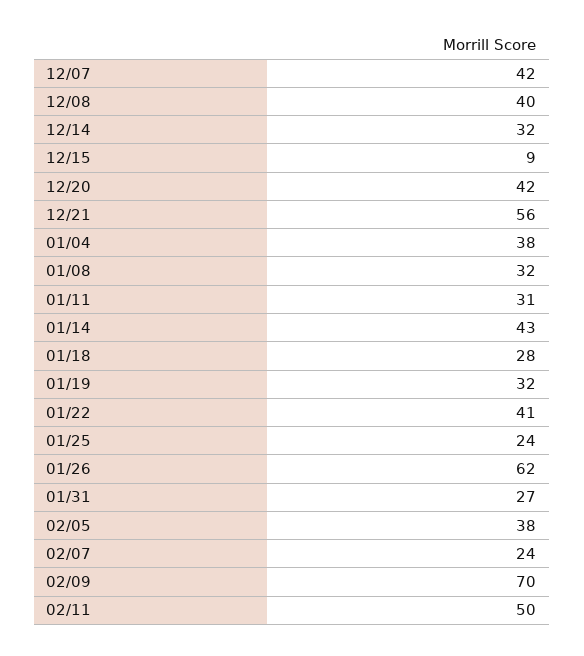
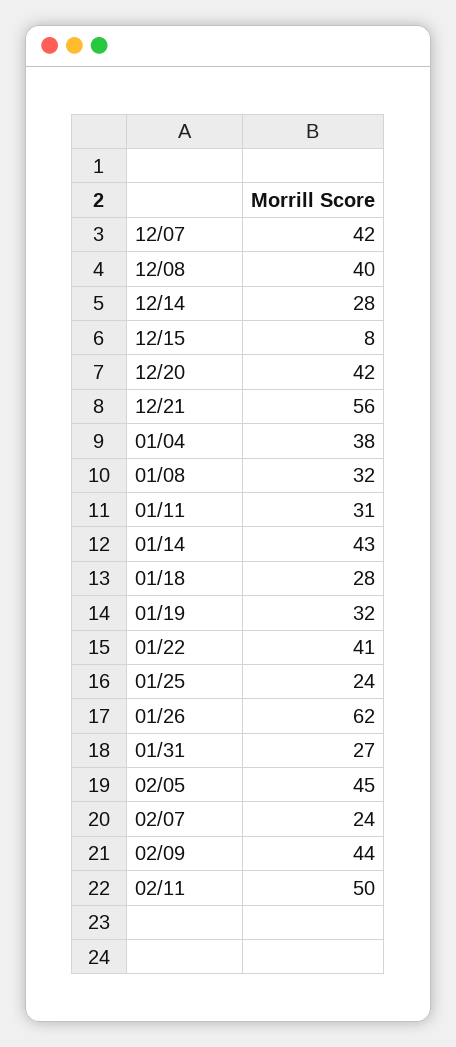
12/14: 32 -> 28
12/15: 9 -> 8
02/05: 38 -> 45
02/09: 70 -> 44

